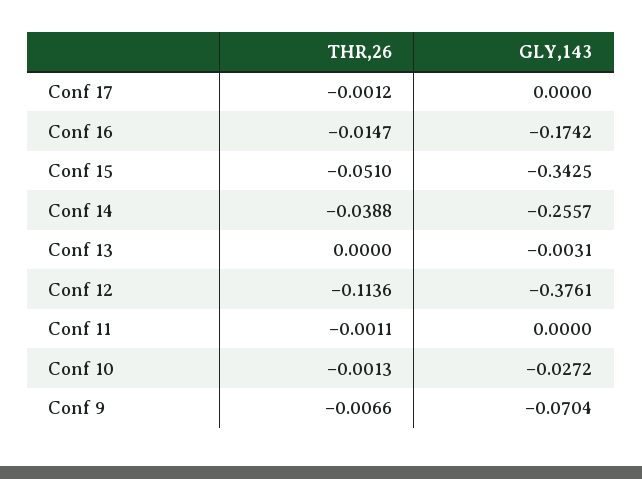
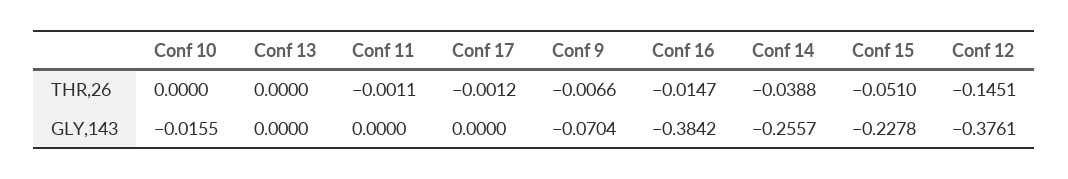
GLY,143, Conf 16: -0.1742 -> -0.3842
GLY,143, Conf 15: -0.3425 -> -0.2278
GLY,143, Conf 13: -0.0031 -> 0
THR,26, Conf 12: -0.1136 -> -0.1451
THR,26, Conf 10: -0.0013 -> 0
GLY,143, Conf 10: -0.0272 -> -0.0155

